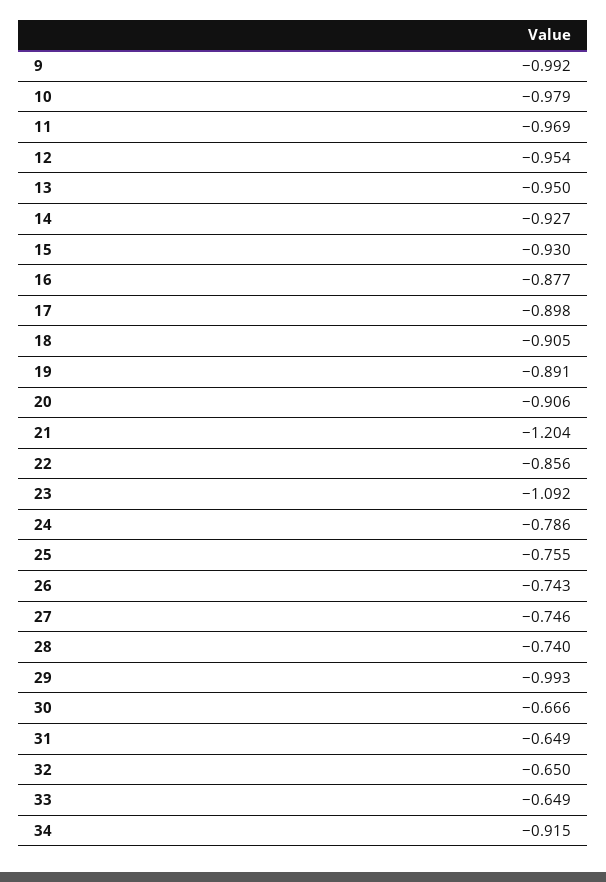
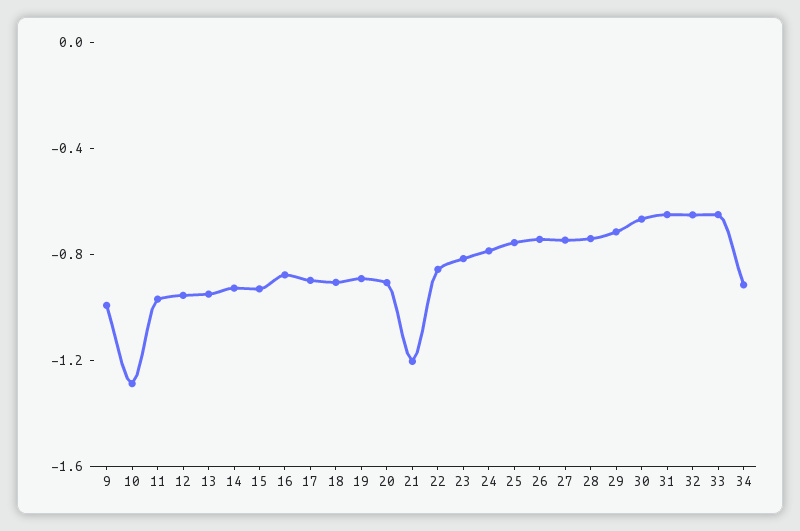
10: -0.979 -> -1.3
23: -1.092 -> -0.8
29: -0.993 -> -0.7

